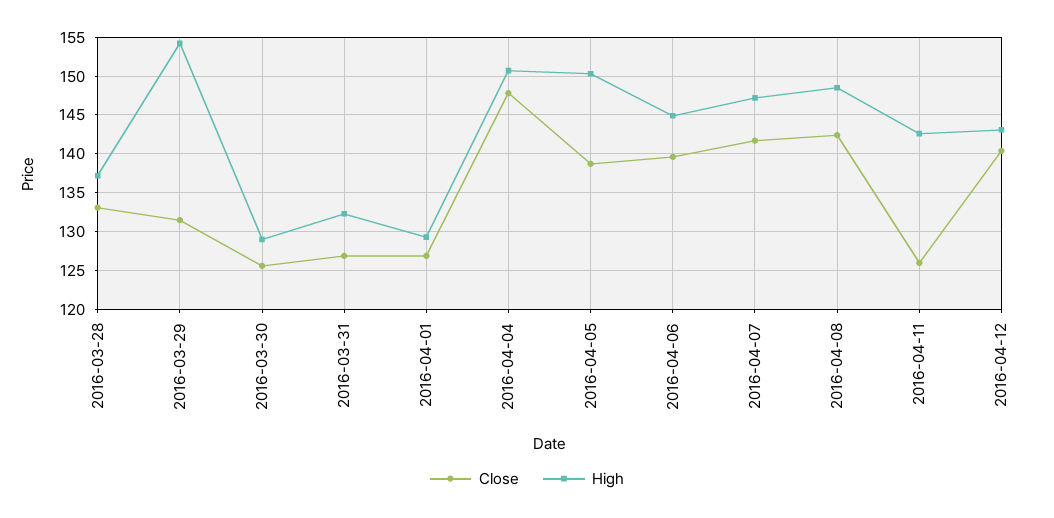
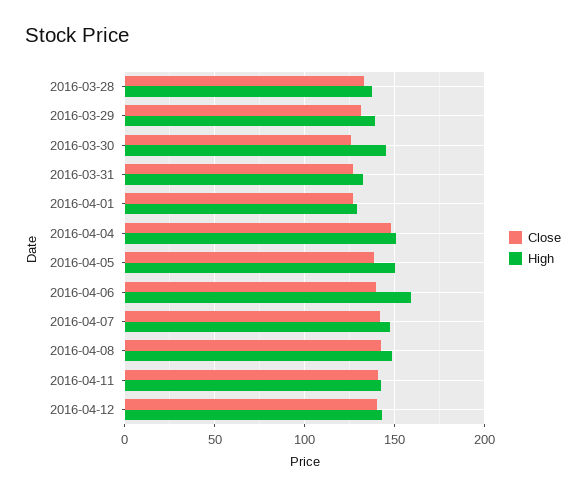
High, 2016-03-29: 154 -> 140
High, 2016-03-30: 129 -> 145
High, 2016-04-06: 145 -> 160
Close, 2016-04-11: 126 -> 140

